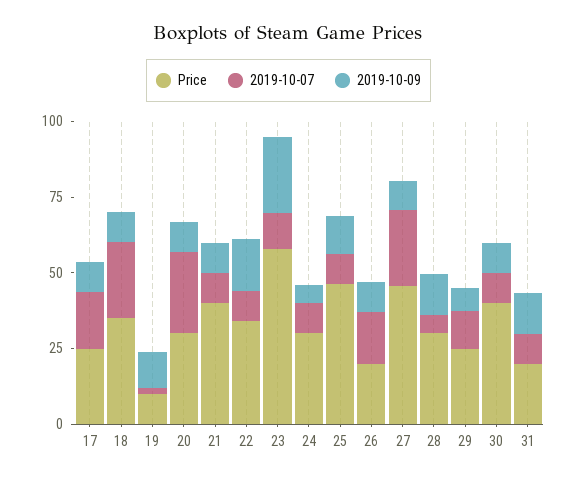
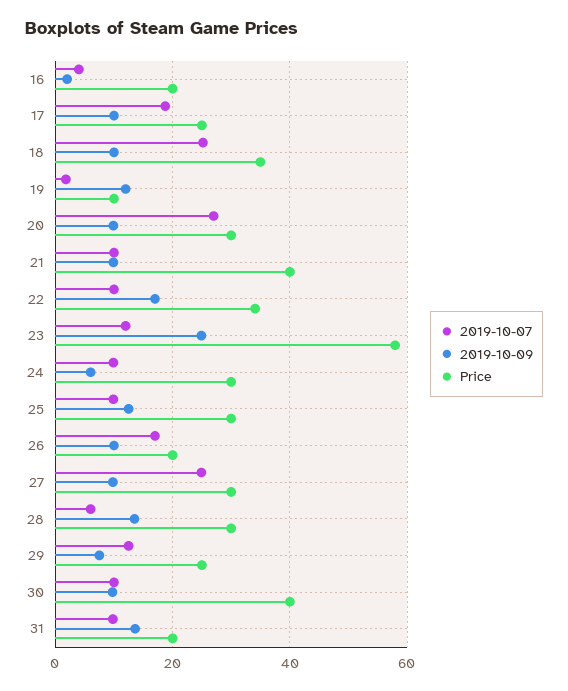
Price, 25: 45 -> 30
Price, 27: 45 -> 30
2019-10-07, 16: none -> 4
2019-10-09, 16: none -> 2
Price, 16: none -> 20

